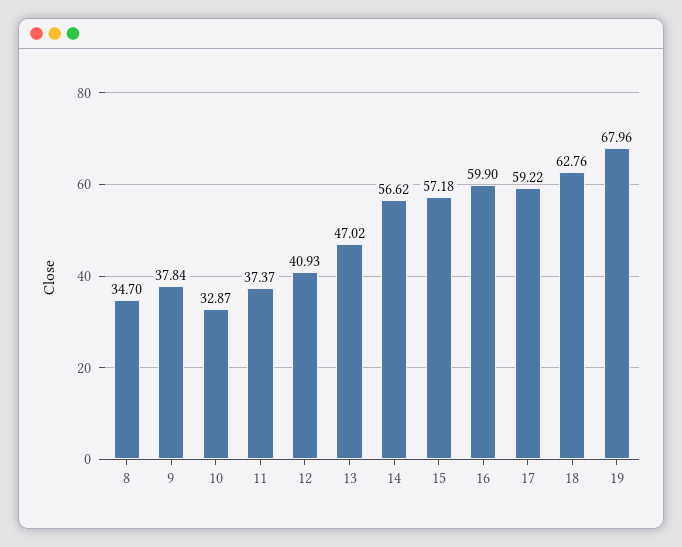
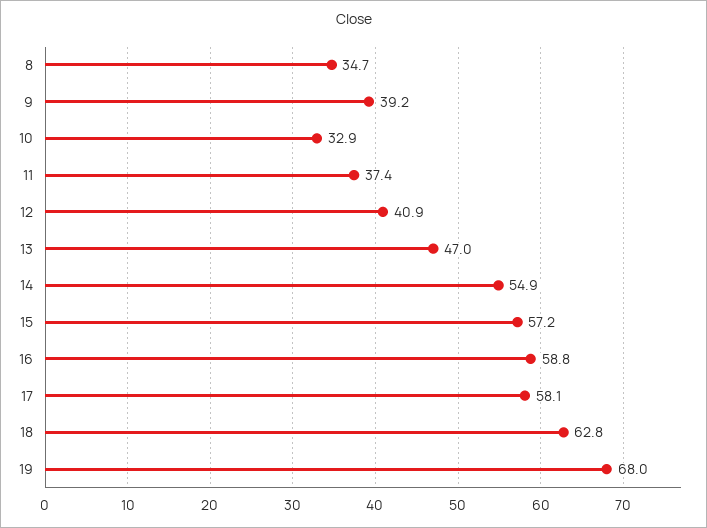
9: 37.84 -> 39.2
14: 56.62 -> 54.9
16: 59.9 -> 58.8
17: 59.22 -> 58.1

